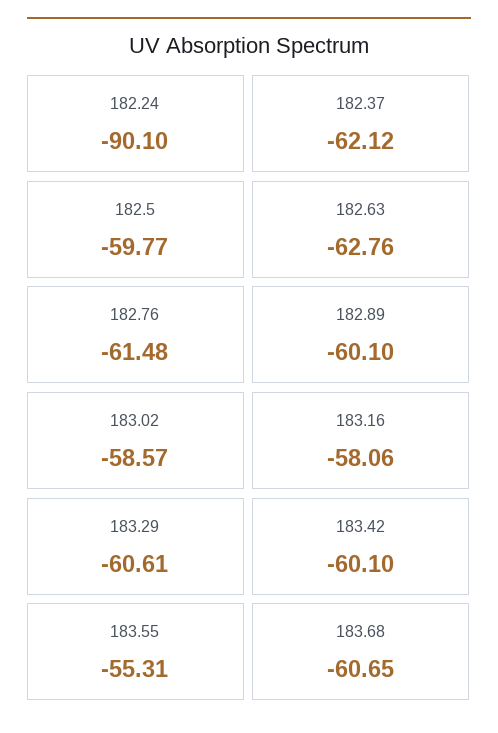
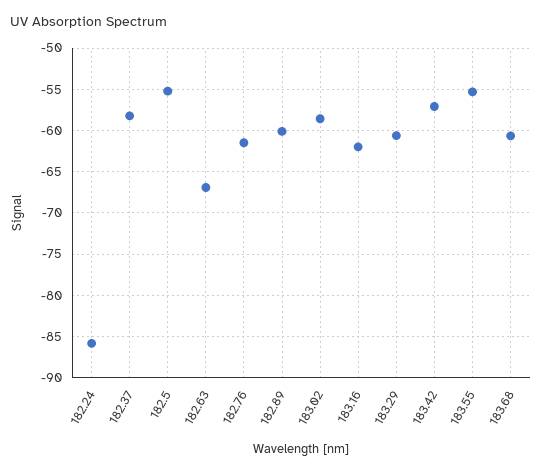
182.24: -90.1 -> -86
182.37: -62.12 -> -58
182.5: -59.77 -> -55
182.63: -62.76 -> -67
183.16: -58.06 -> -62
183.42: -60.1 -> -57

